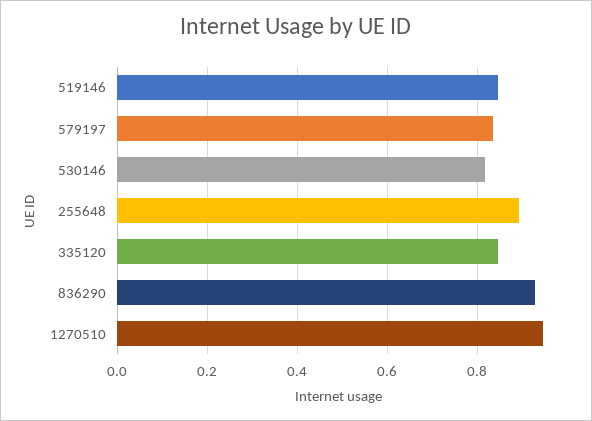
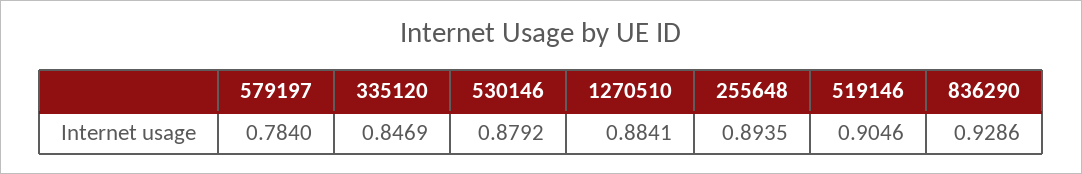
519146: 0.84 -> 0.9046
579197: 0.84 -> 0.784
530146: 0.82 -> 0.8792
1270510: 0.94 -> 0.8841

